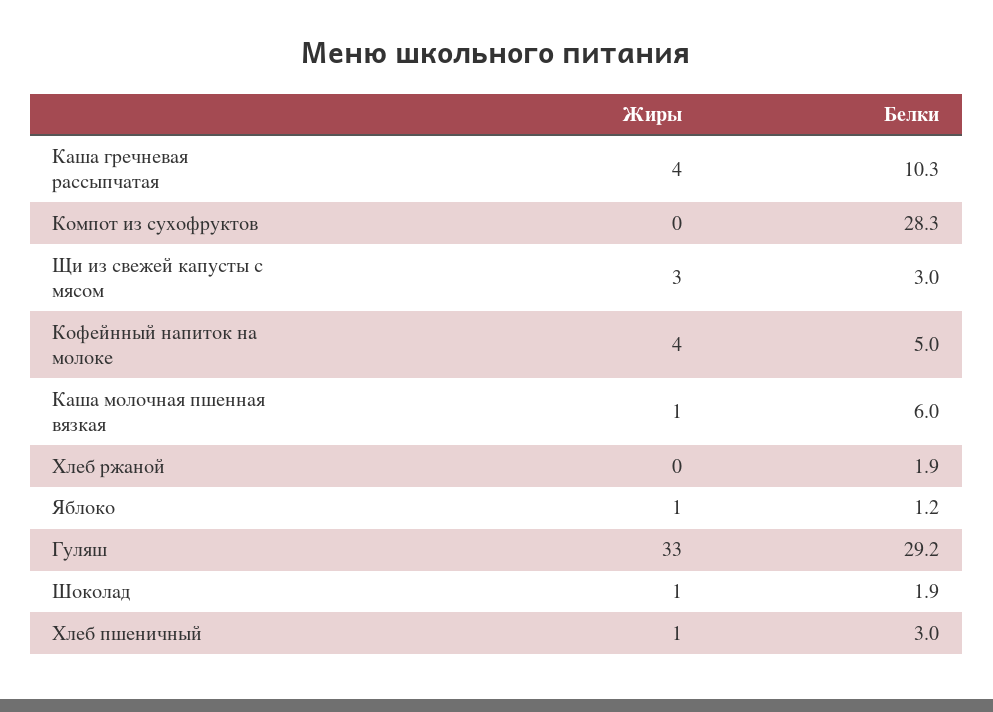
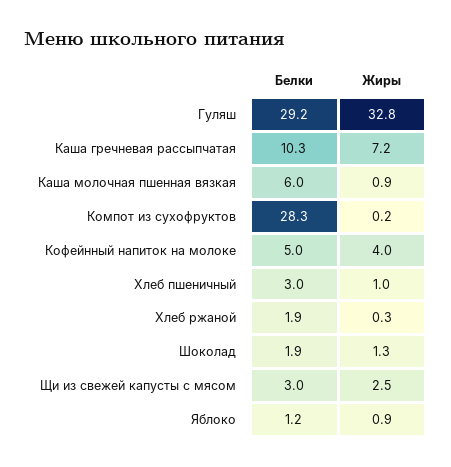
Жиры, Каша гречневая рассыпчатая: 4 -> 7.2

